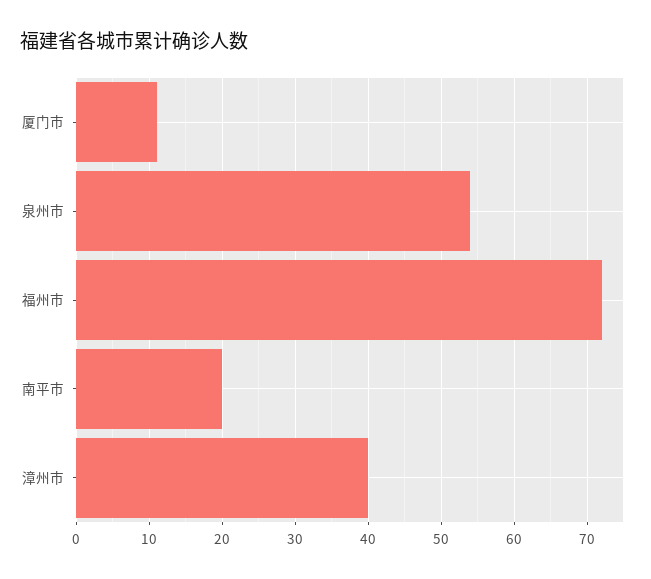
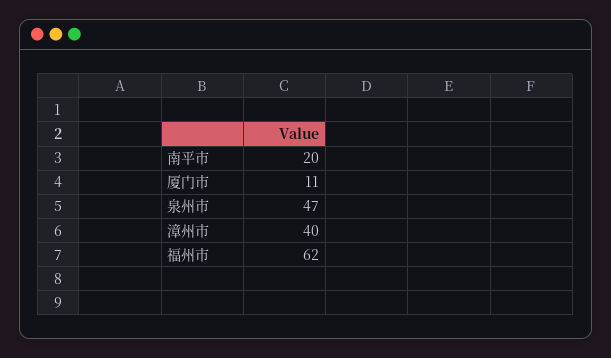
泉州市: 54 -> 47
福州市: 72 -> 62

